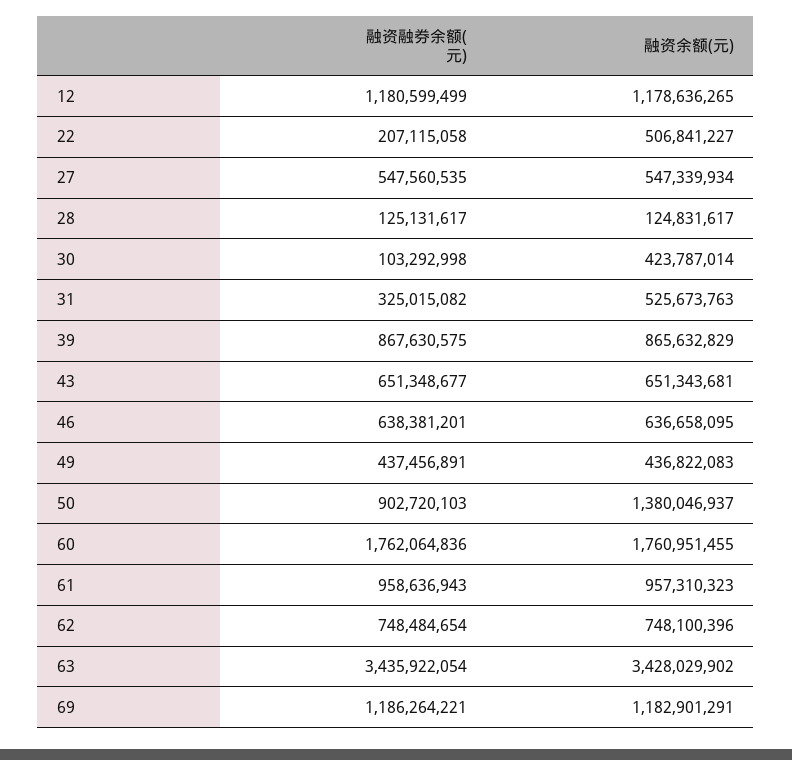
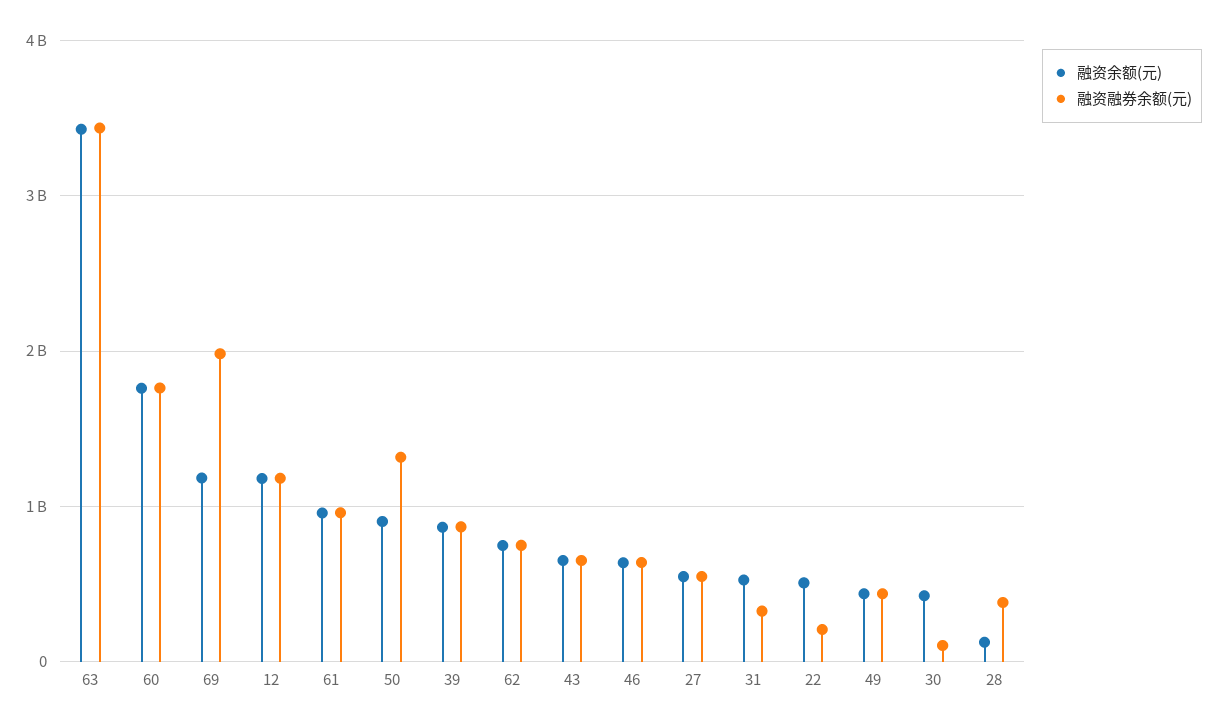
融资融券余额(元), 28: 125131617 -> 400000000
融资融券余额(元), 50: 902720103 -> 1300000000
融资余额(元), 50: 1380046937 -> 900000000
融资融券余额(元), 69: 1186264221 -> 2000000000

